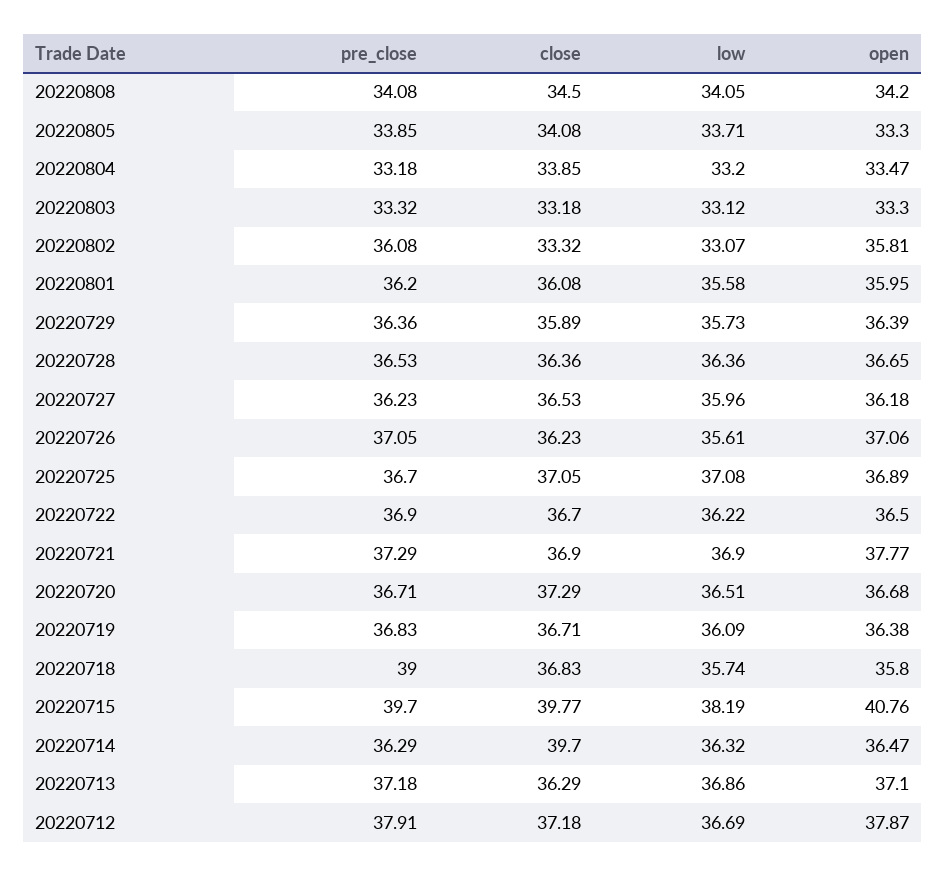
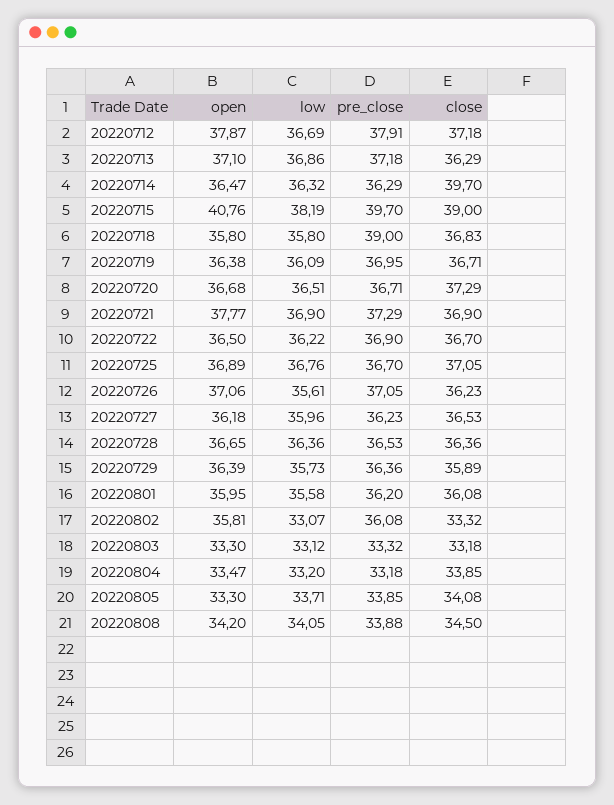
pre_close, 20220808: 34.08 -> 33.88
low, 20220725: 37.08 -> 36.76
pre_close, 20220719: 36.83 -> 36.95
low, 20220718: 35.74 -> 35.8
close, 20220715: 39.77 -> 39

